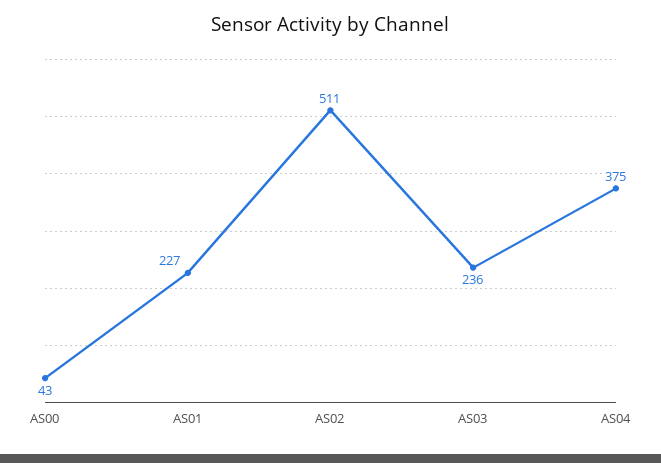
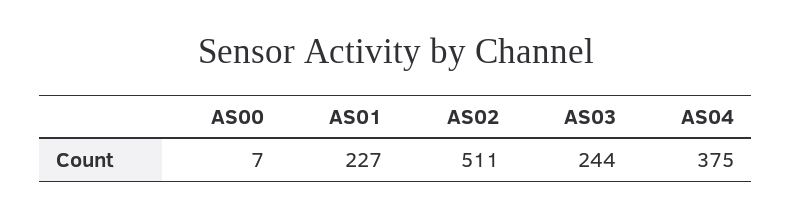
AS00: 43 -> 7
AS03: 236 -> 244

